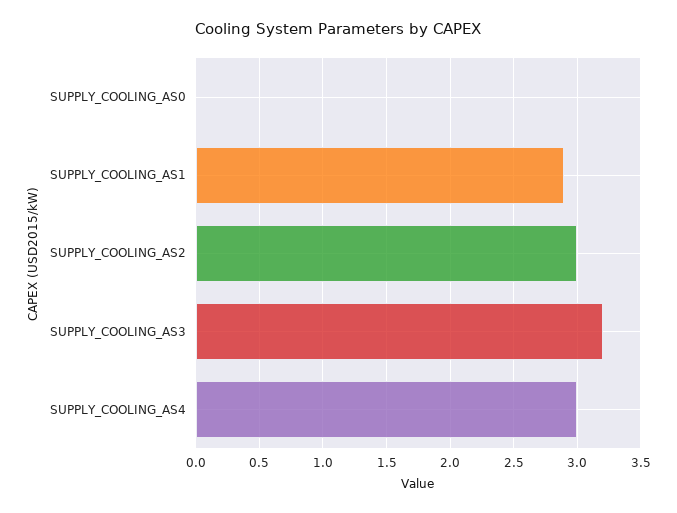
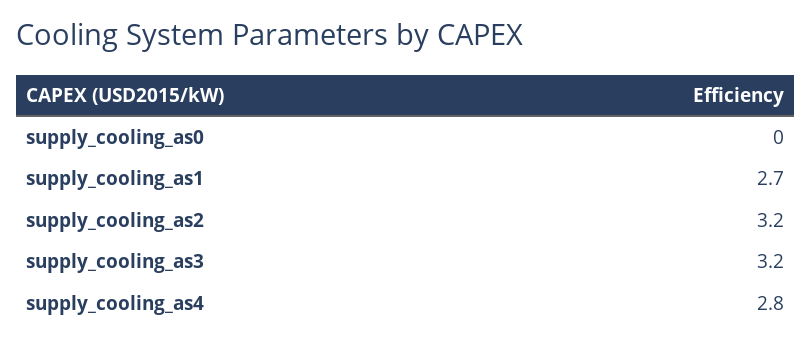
SUPPLY_COOLING_AS1: 2.9 -> 2.7
SUPPLY_COOLING_AS2: 3 -> 3.2
SUPPLY_COOLING_AS4: 3 -> 2.8

